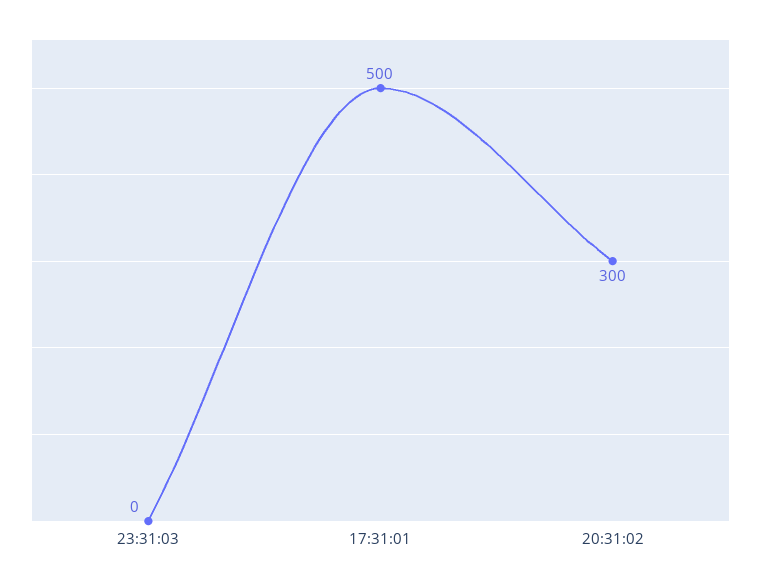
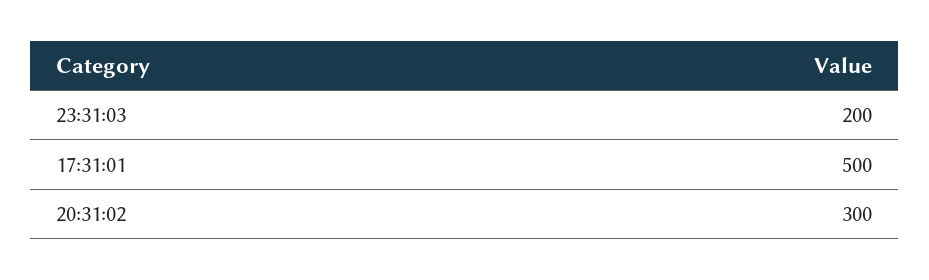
23:31:03: 0 -> 200

